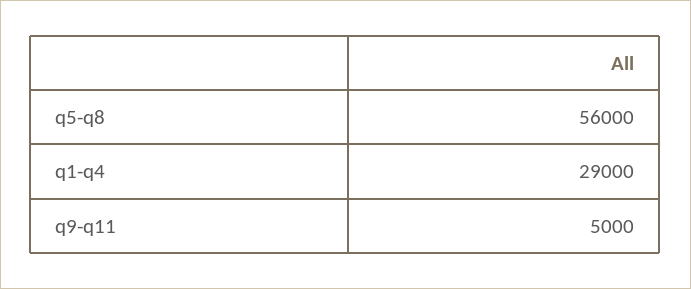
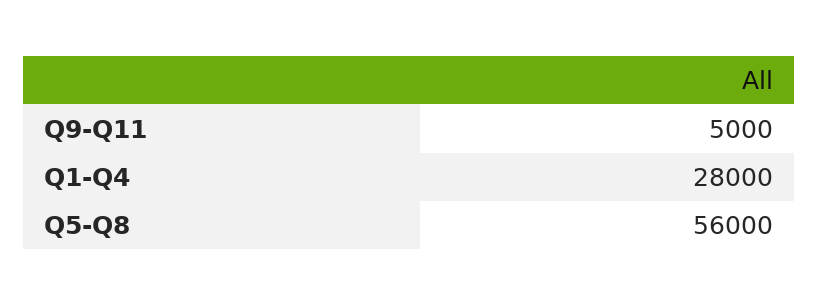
q1-q4: 29000 -> 28000

